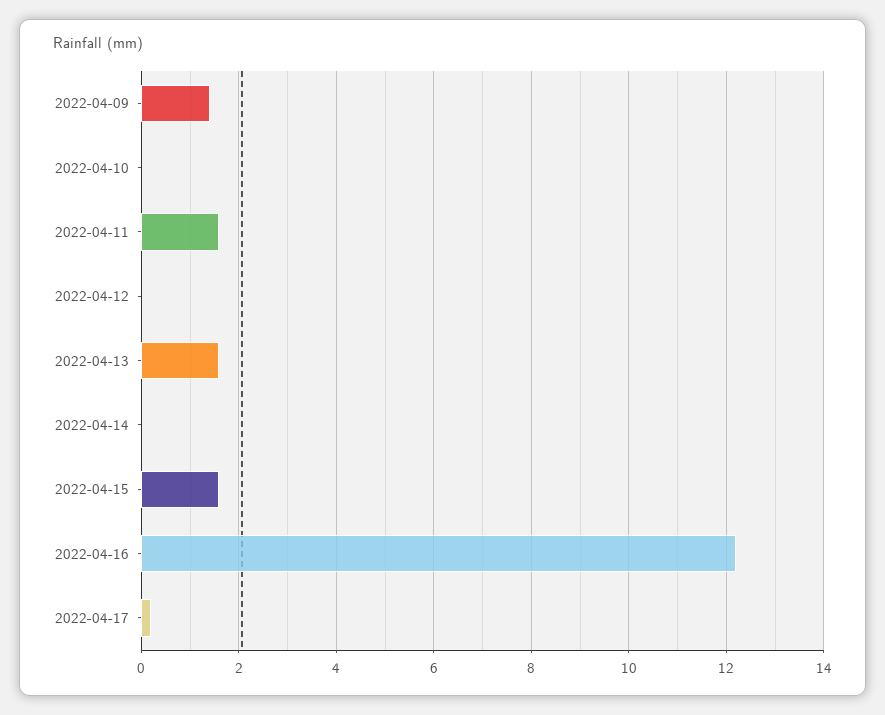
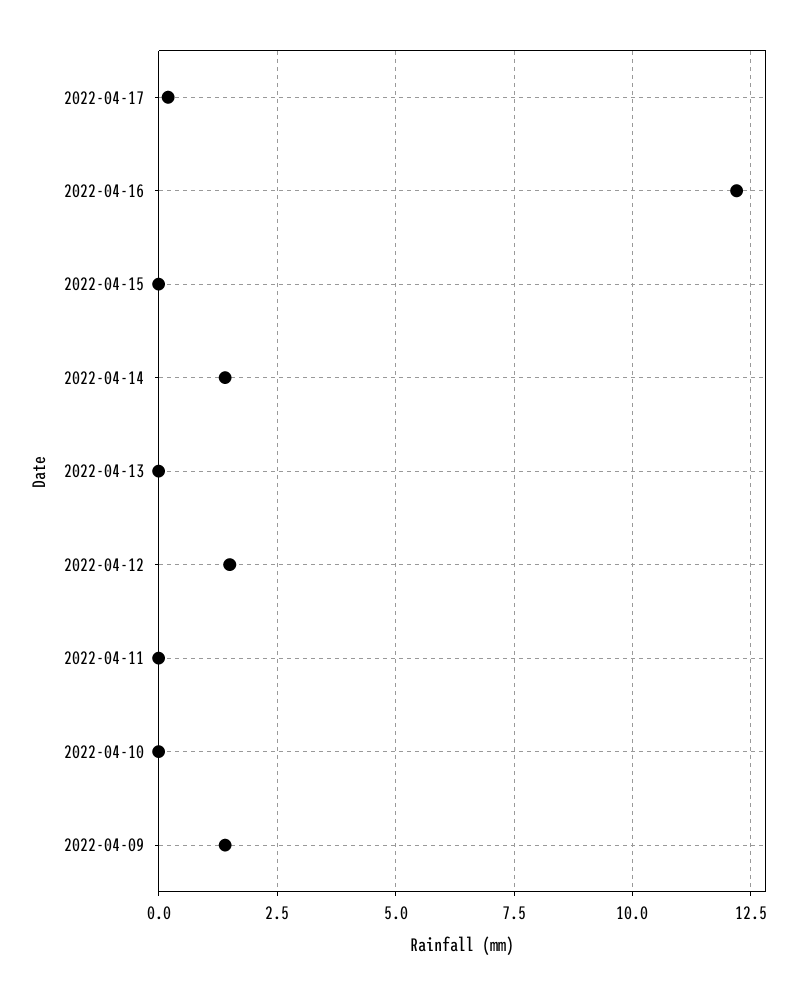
2022-04-11: 1.5 -> 0
2022-04-12: 0 -> 1.5
2022-04-13: 1.5 -> 0
2022-04-14: 0 -> 1.5
2022-04-15: 1.5 -> 0

